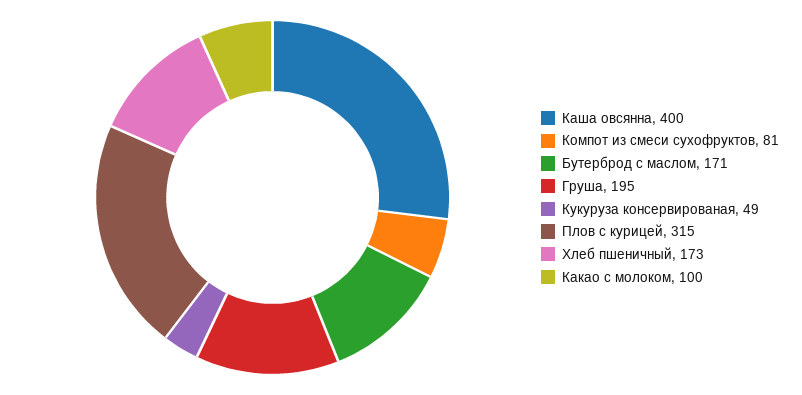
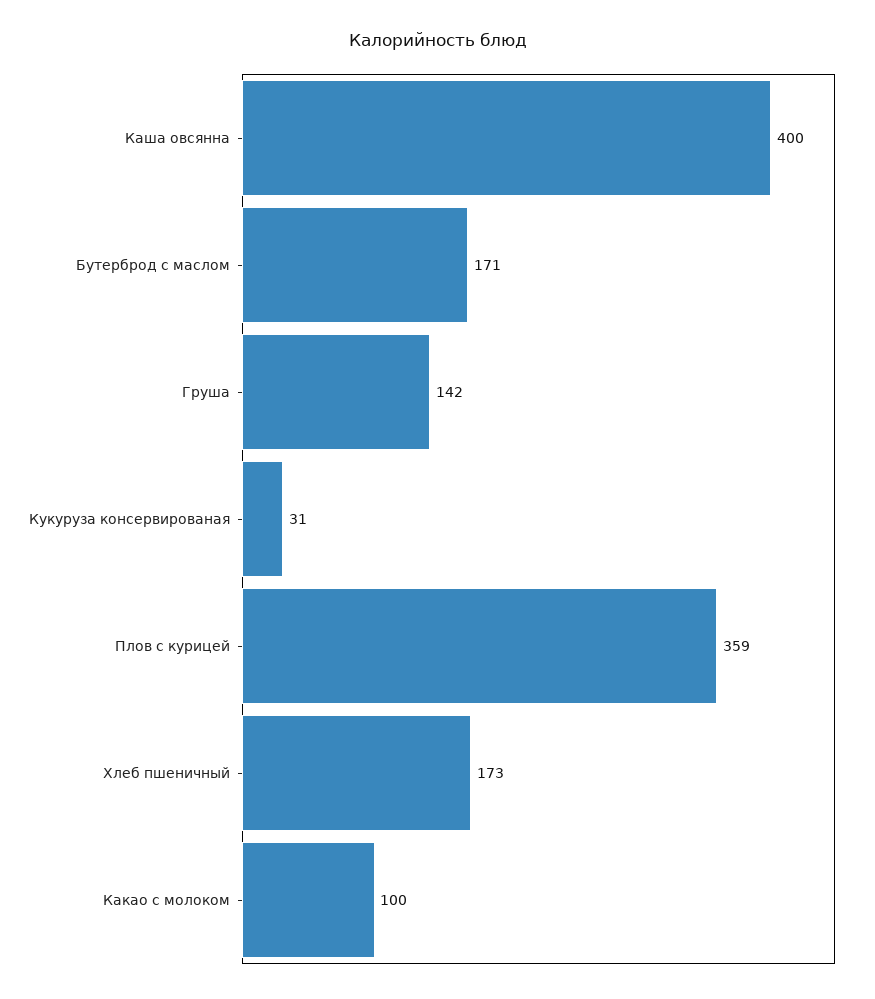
Компот из смеси сухофруктов: 81 -> none
Груша: 195 -> 142
Кукуруза консервированая: 49 -> 31
Плов с курицей: 315 -> 359

